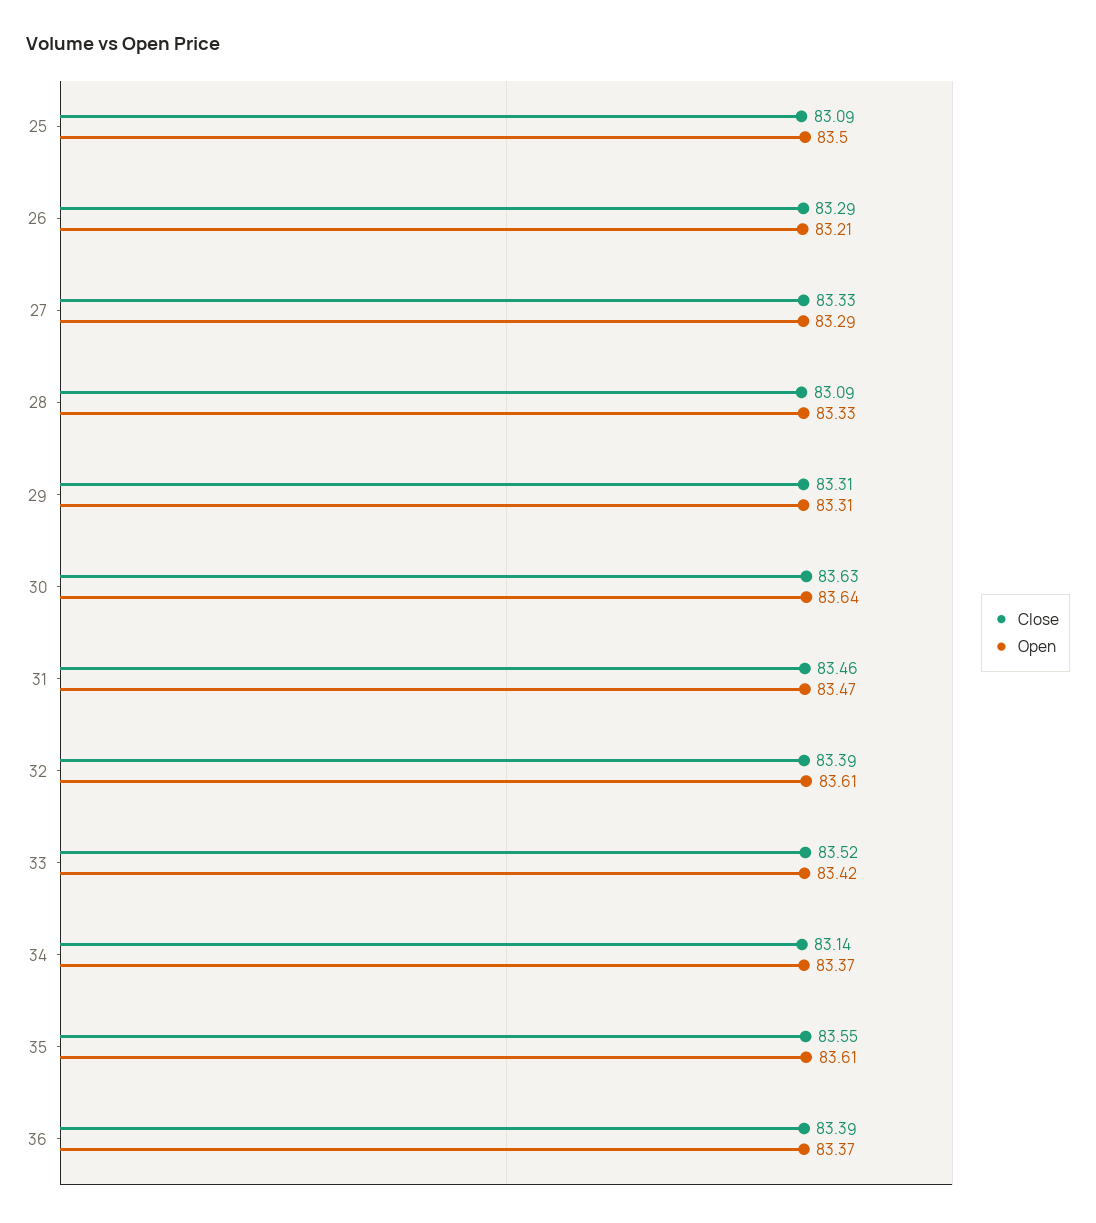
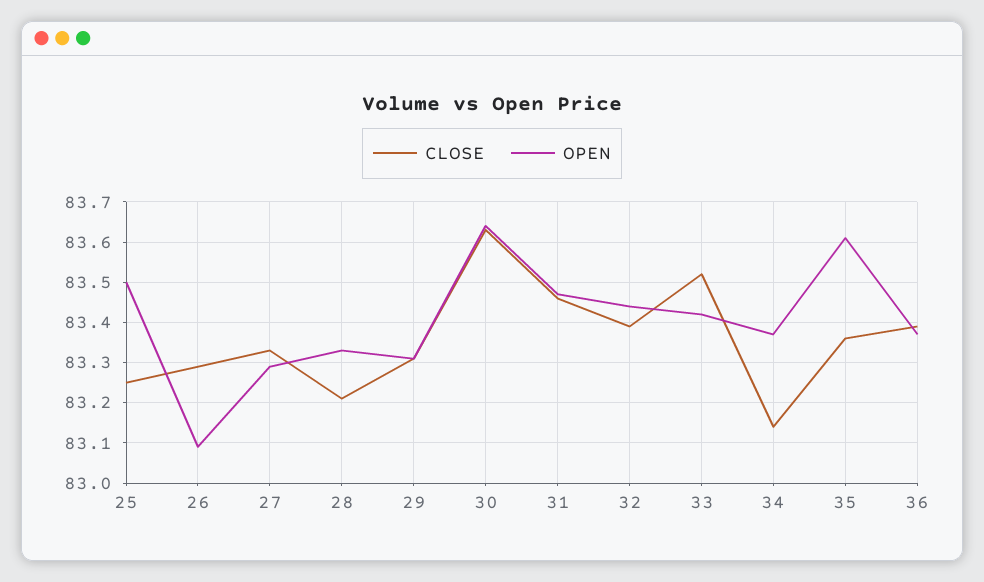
Close, 25: 83.09 -> 83.25
Open, 26: 83.21 -> 83.1
Close, 28: 83.09 -> 83.2
Open, 32: 83.61 -> 83.45
Close, 35: 83.55 -> 83.35

